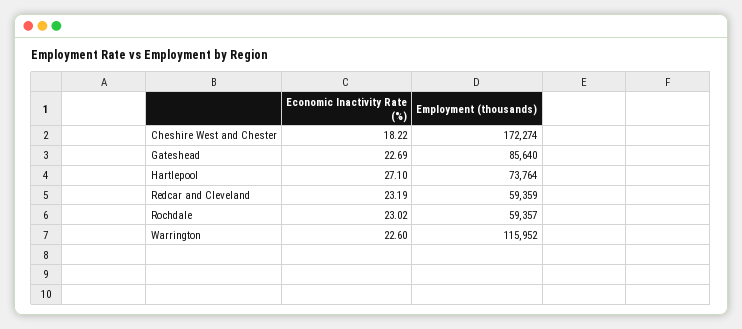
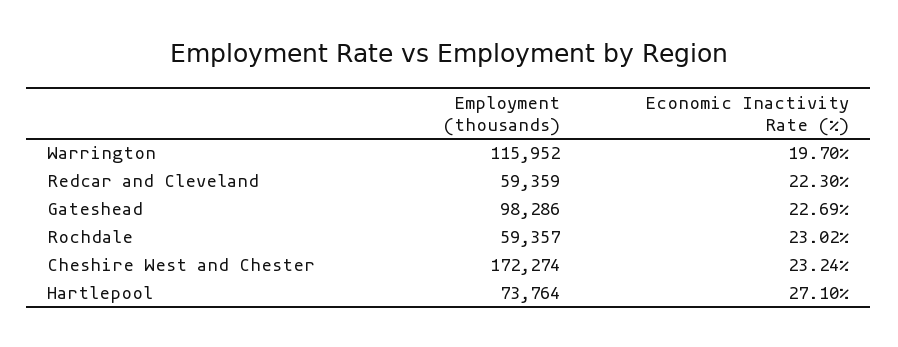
Economic Inactivity Rate (%), Cheshire West and Chester: 18.22 -> 23.24
Employment (thousands), Gateshead: 85640 -> 98286
Economic Inactivity Rate (%), Redcar and Cleveland: 23.19 -> 22.3
Economic Inactivity Rate (%), Warrington: 22.6 -> 19.7

